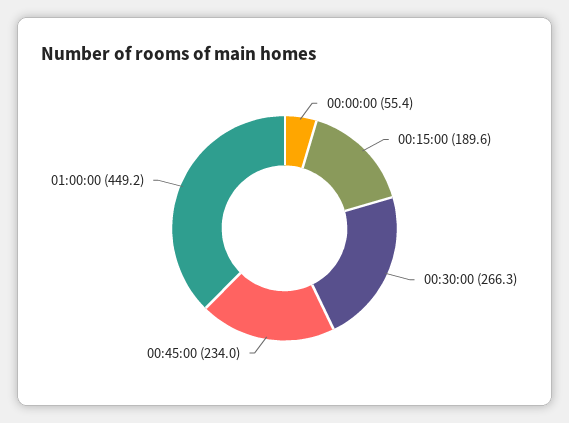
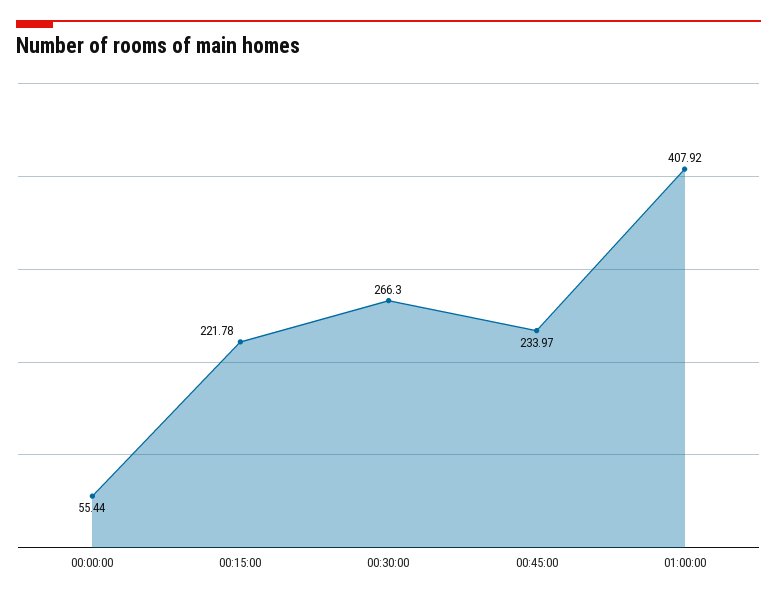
00:15:00: 189.6 -> 221.78
01:00:00: 449.2 -> 407.92

